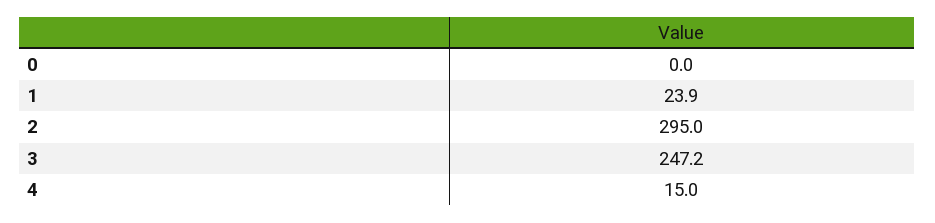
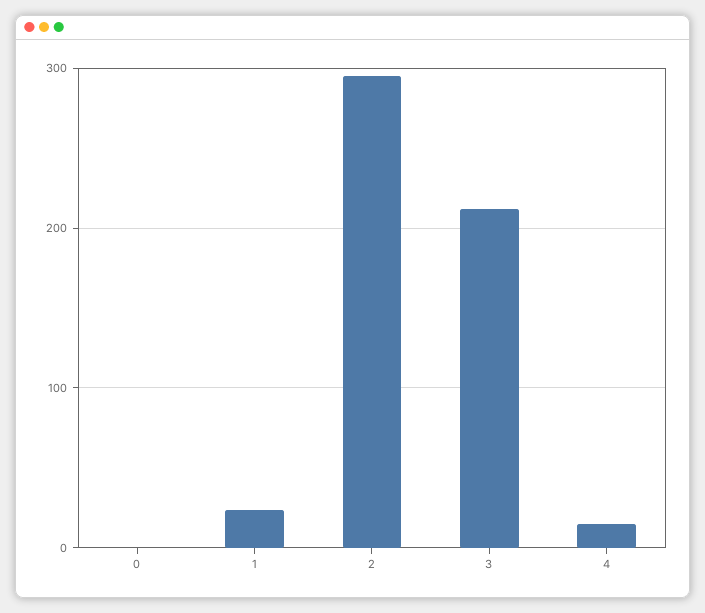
3: 247.2 -> 210

